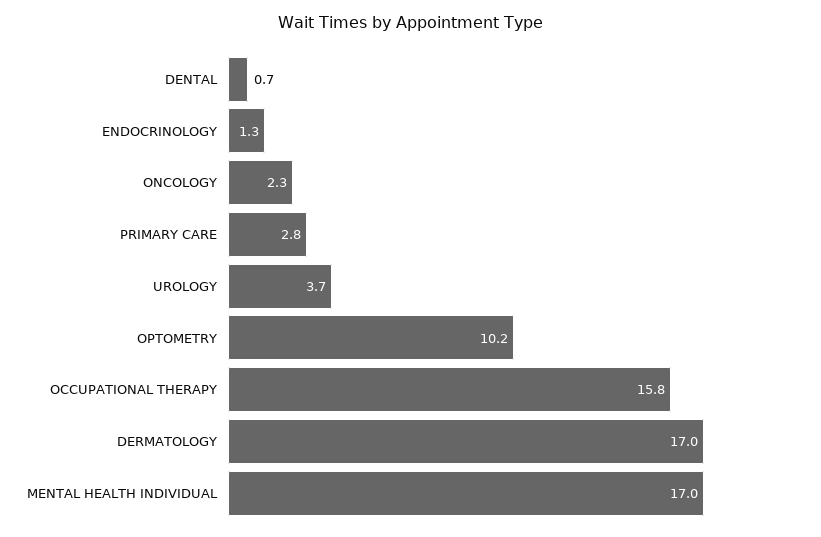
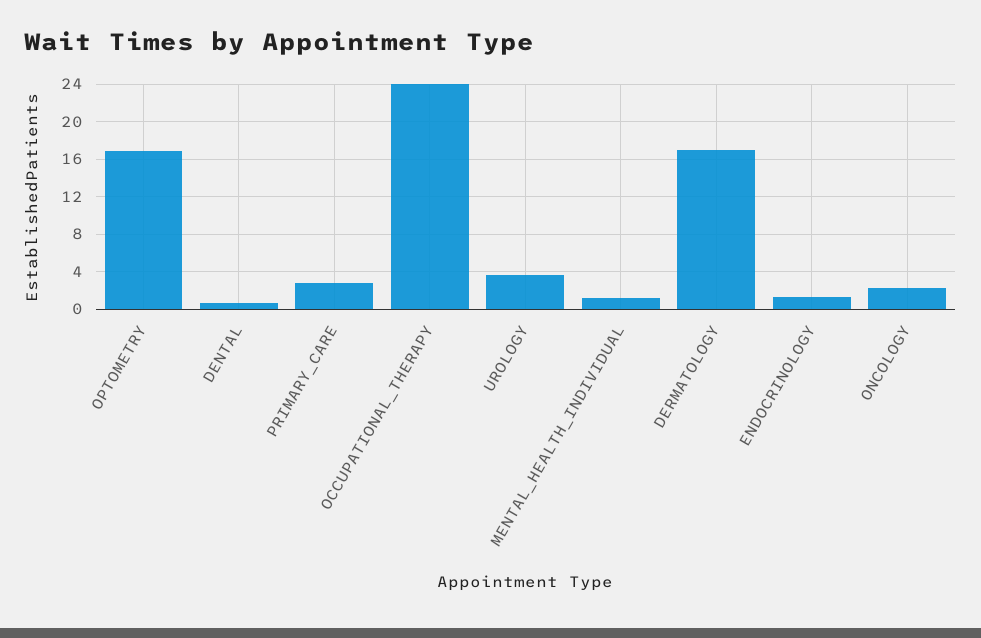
OPTOMETRY: 10.2 -> 17
OCCUPATIONAL THERAPY: 15.8 -> 24
MENTAL HEALTH INDIVIDUAL: 17 -> 1

